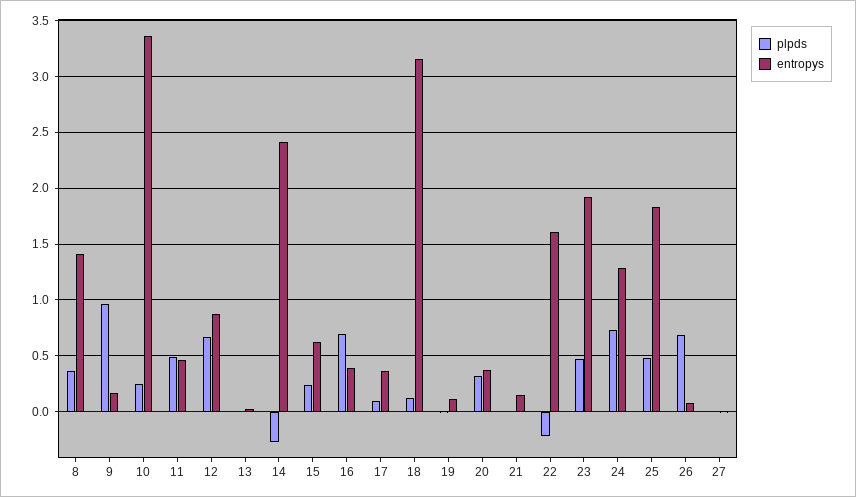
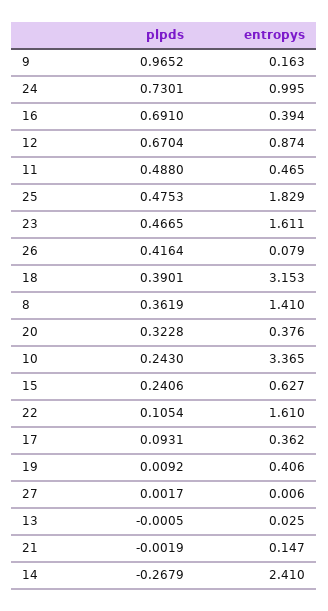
plpds, 18: 0.1 -> 0.3901
entropys, 19: 0.1 -> 0.406
plpds, 22: -0.2 -> 0.1054
entropys, 23: 1.9 -> 1.611
entropys, 24: 1.3 -> 0.995
plpds, 26: 0.7 -> 0.4164

